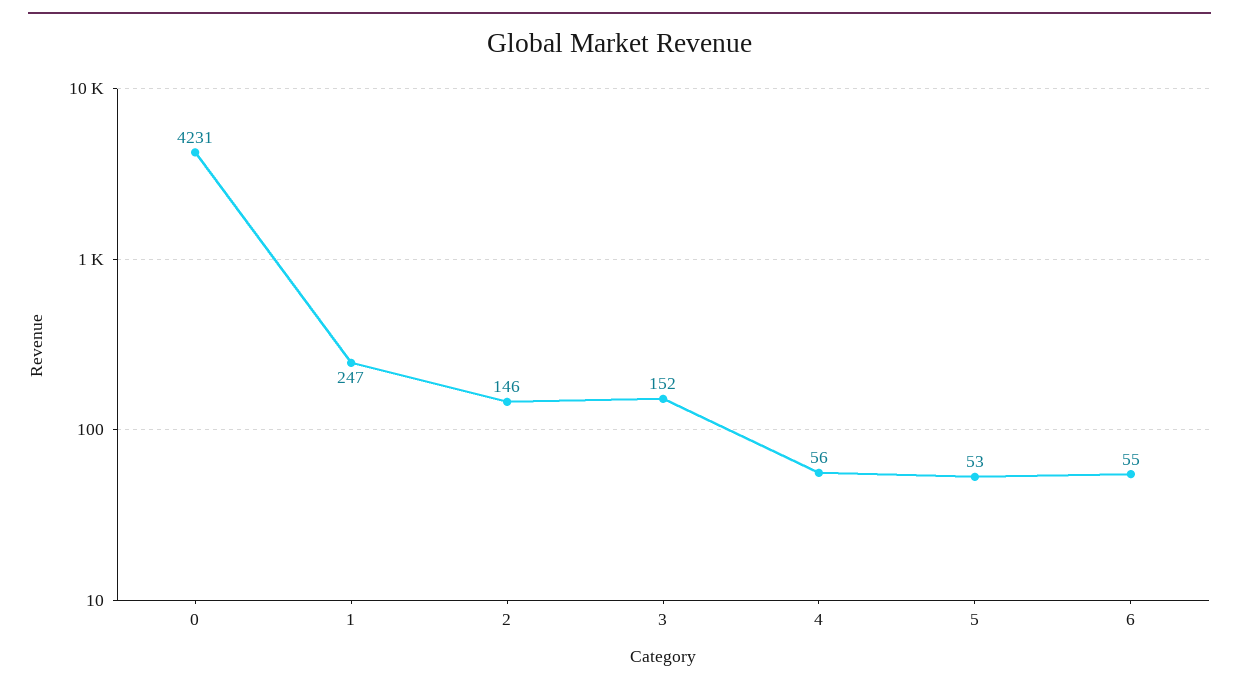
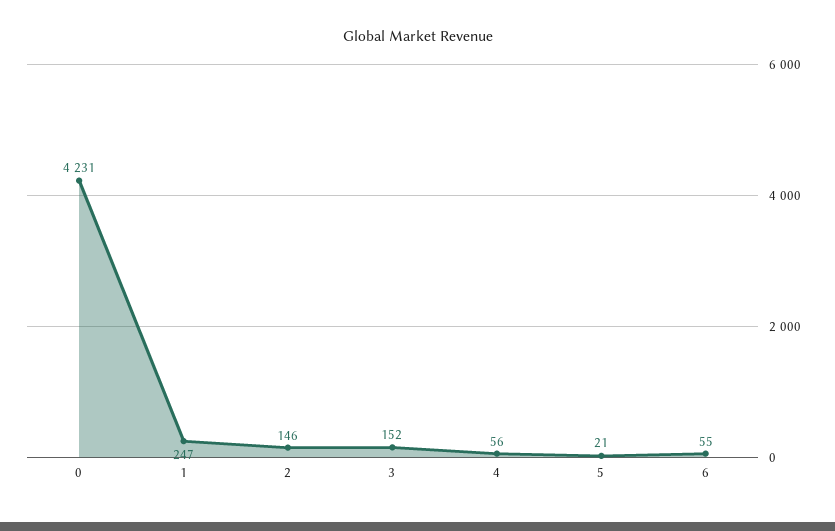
5: 53 -> 21

